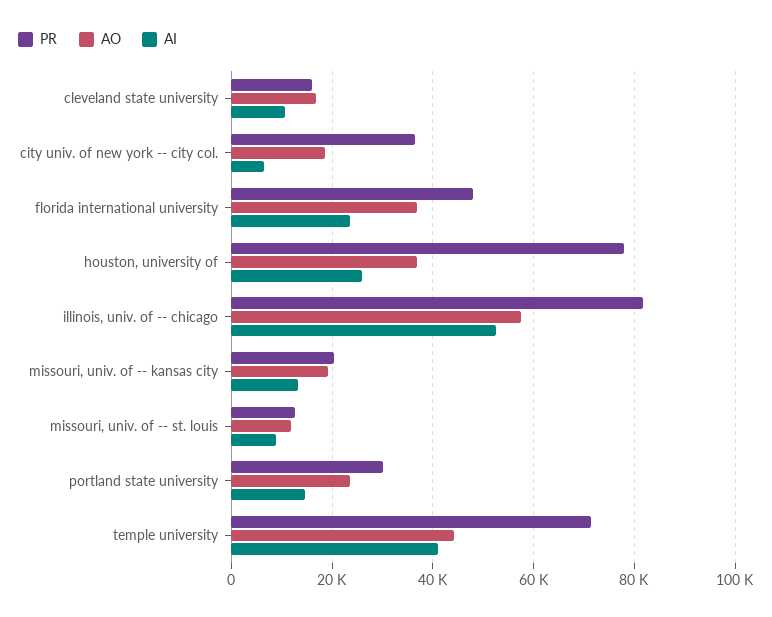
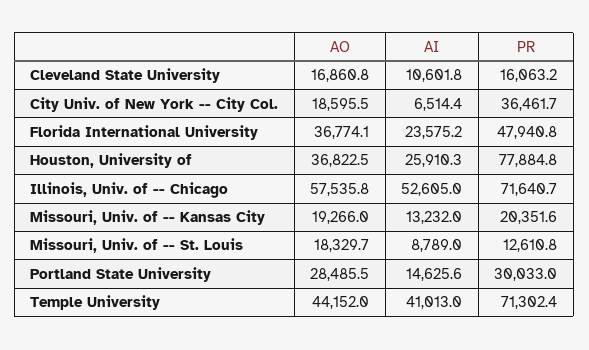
PR, illinois, univ. of -- chicago: 82000 -> 71640.7
AO, missouri, univ. of -- st. louis: 12000 -> 18329.7
AO, portland state university: 24000 -> 28485.5

